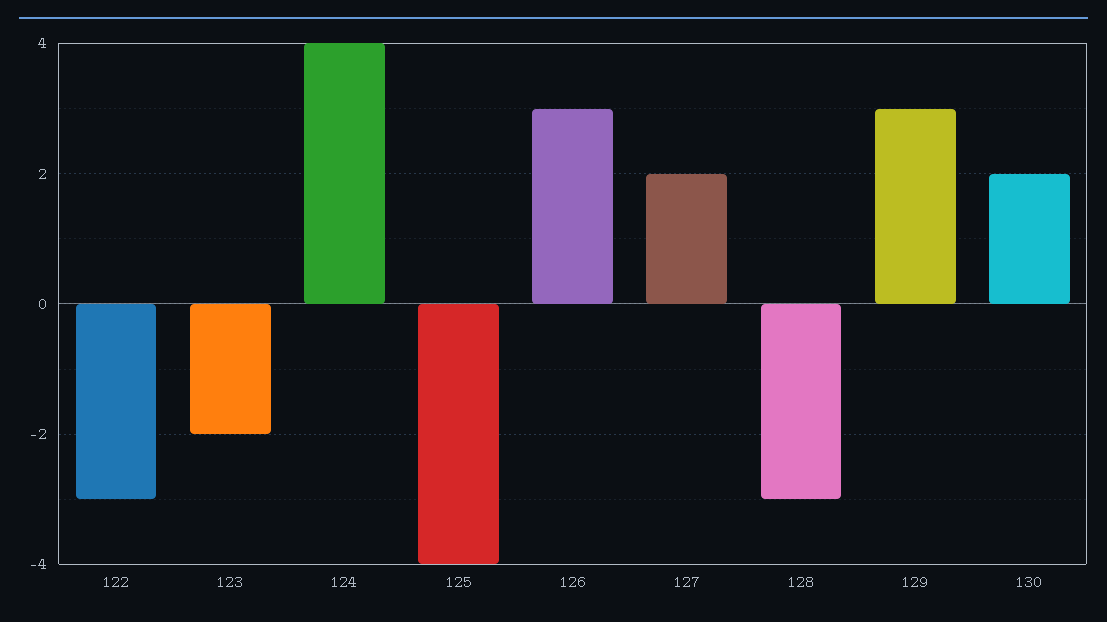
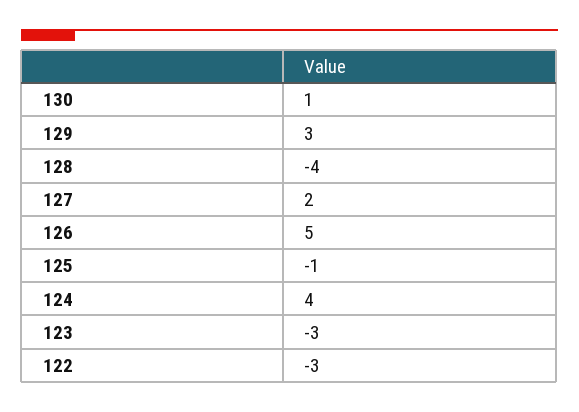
123: -2 -> -3
125: -4 -> -1
126: 3 -> 5
128: -3 -> -4
130: 2 -> 1

